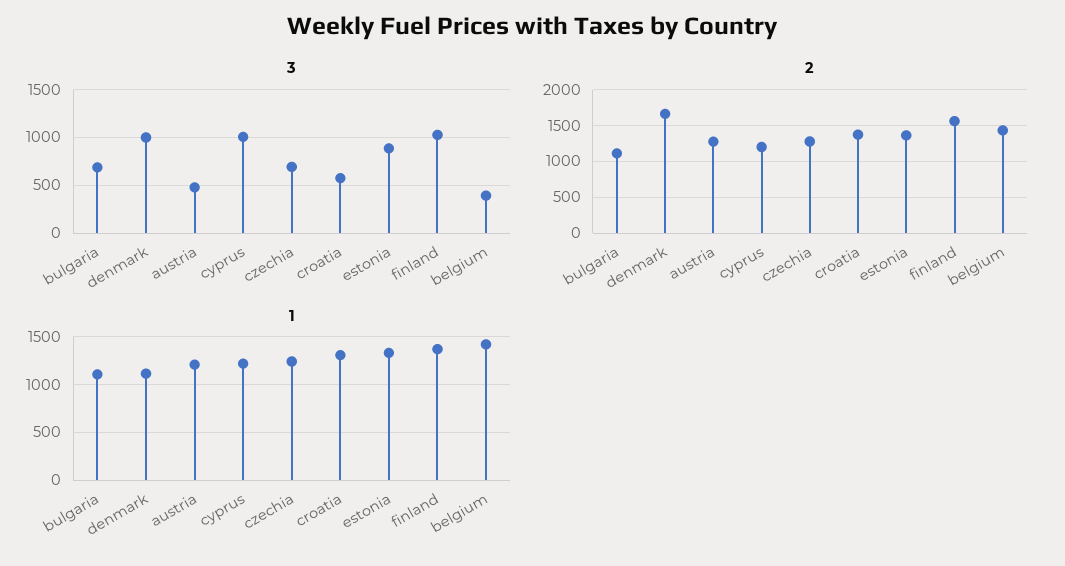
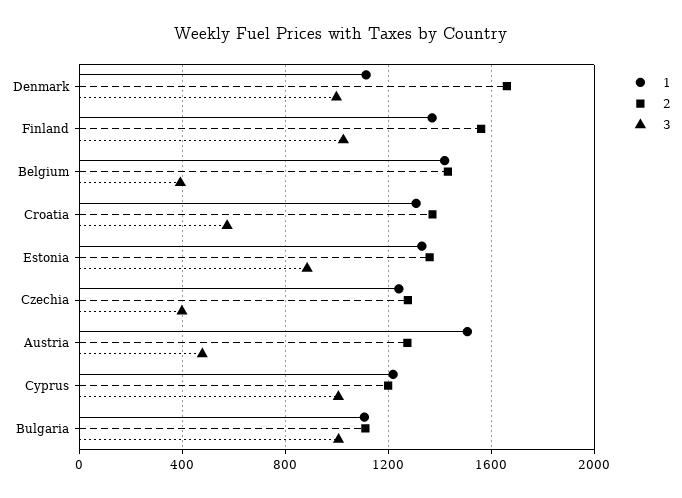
3, bulgaria: 700 -> 1000
3, czechia: 700 -> 400
1, austria: 1200 -> 1500

